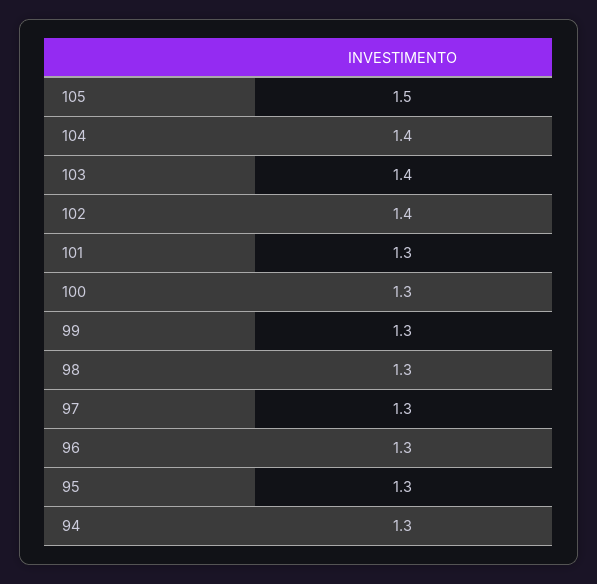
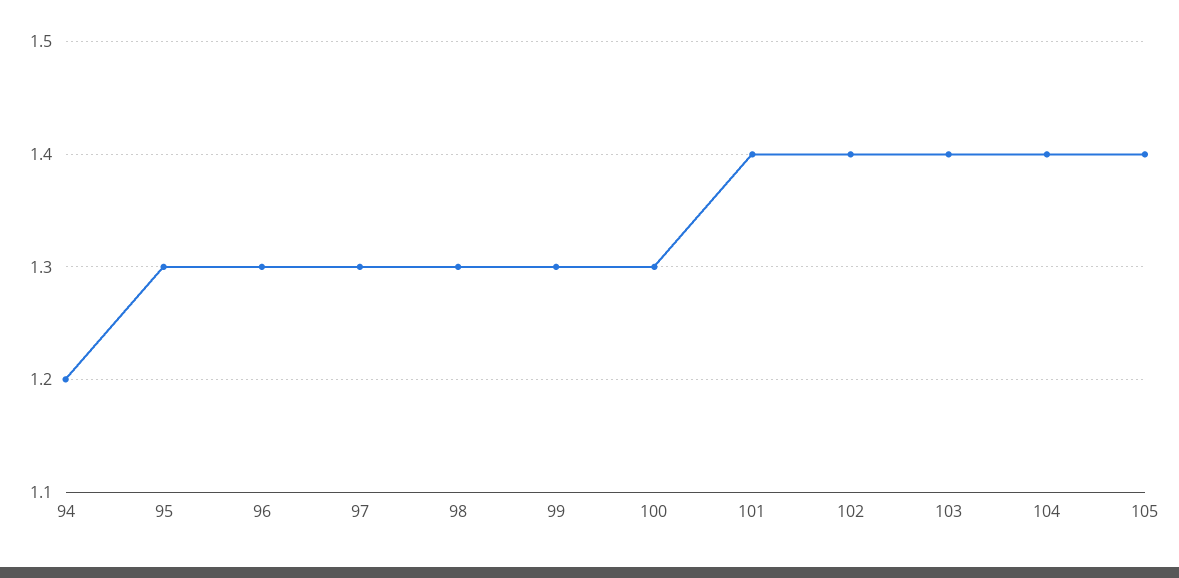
105: 1.5 -> 1.4
101: 1.3 -> 1.4
94: 1.3 -> 1.2

